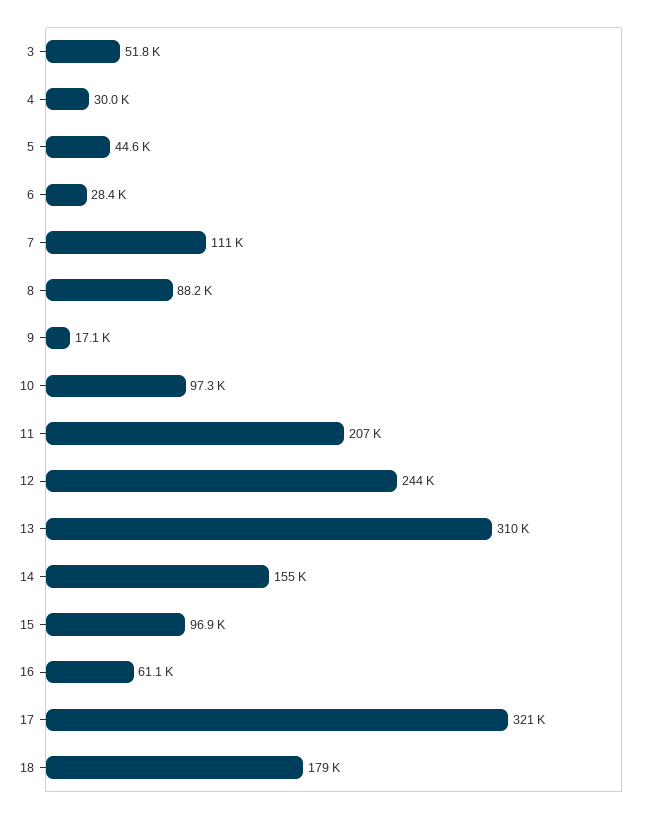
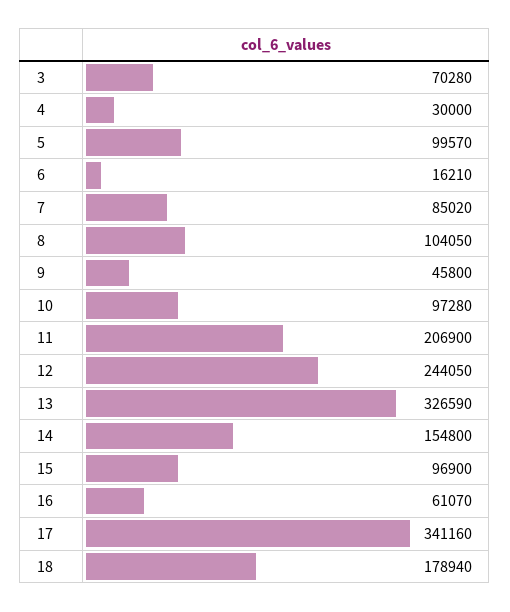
3: 51800 -> 70280
5: 44600 -> 99570
6: 28400 -> 16210
7: 111000 -> 85020
8: 88200 -> 104050
9: 17100 -> 45800
13: 310000 -> 326590
17: 321000 -> 341160

